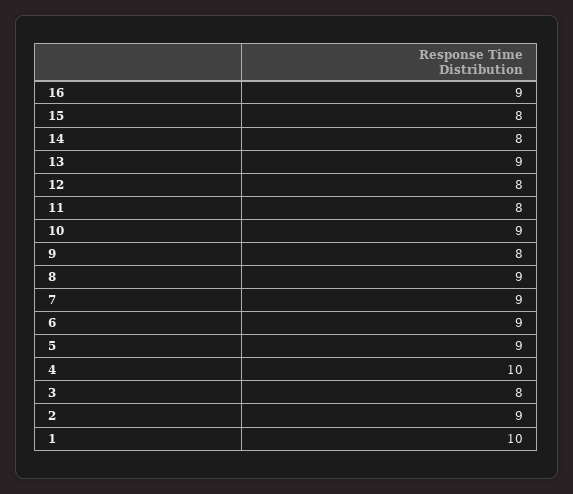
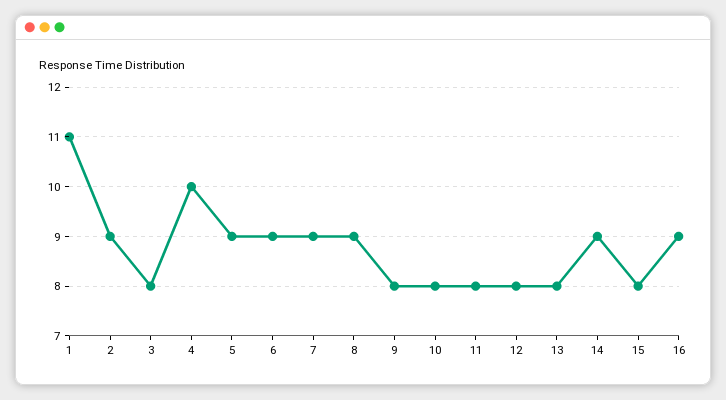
14: 8 -> 9
13: 9 -> 8
10: 9 -> 8
1: 10 -> 11

